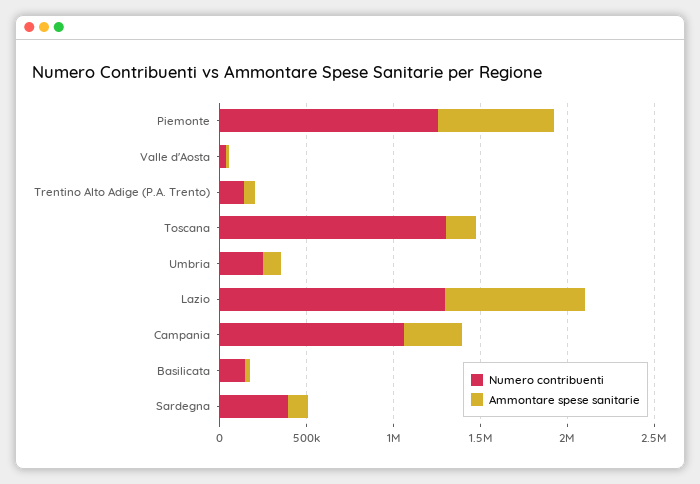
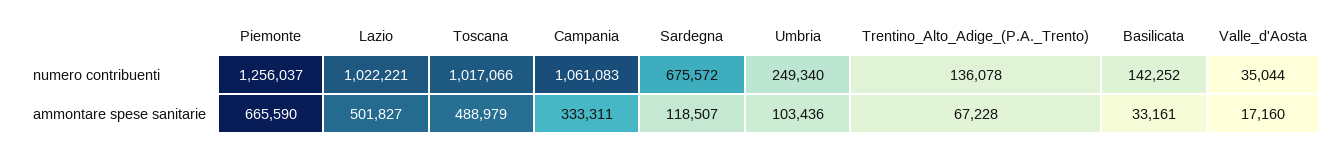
Numero contribuenti, Toscana: 1300000 -> 1017066
Ammontare spese sanitarie, Toscana: 200000 -> 488979
Numero contribuenti, Lazio: 1300000 -> 1022221
Ammontare spese sanitarie, Lazio: 800000 -> 501827
Numero contribuenti, Sardegna: 400000 -> 675572

